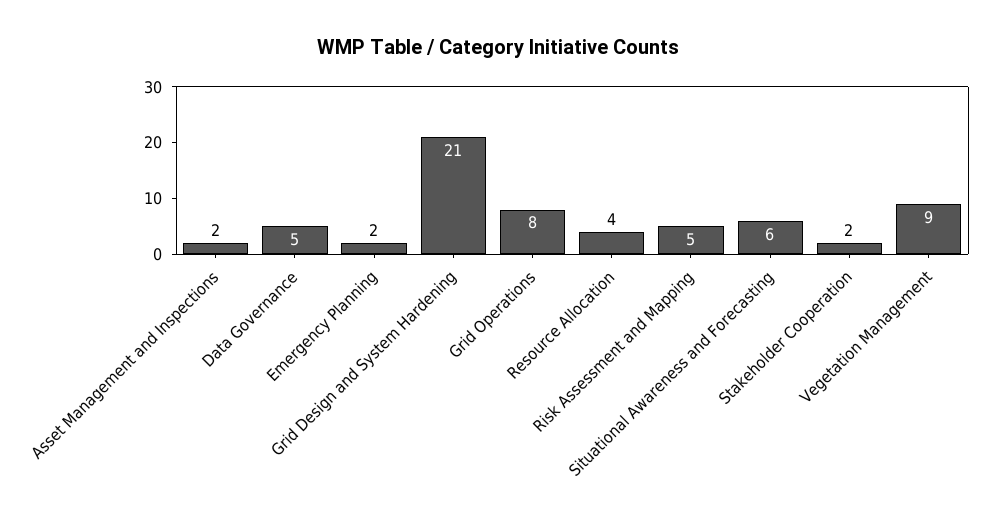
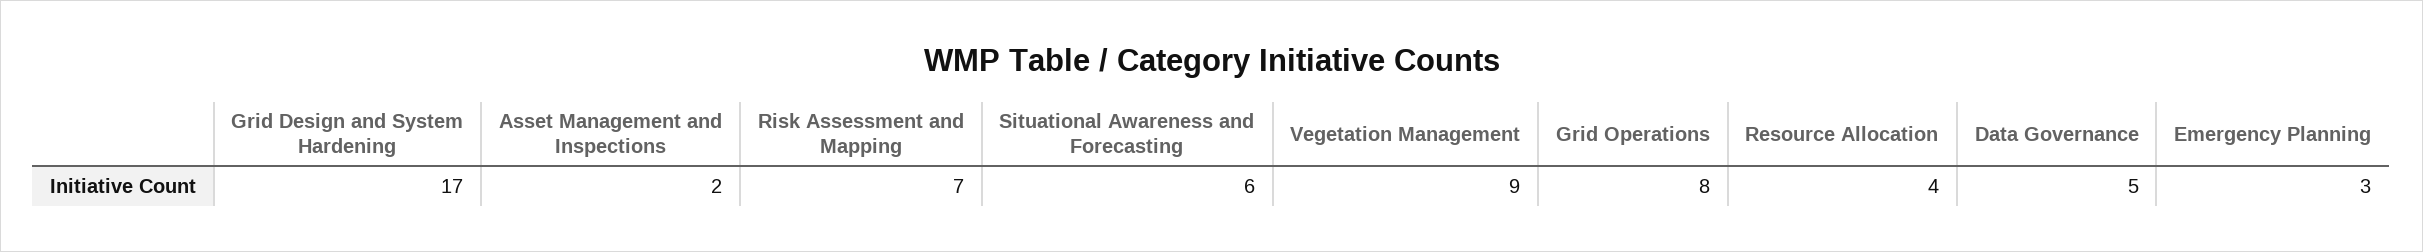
Emergency Planning: 2 -> 3
Grid Design and System Hardening: 21 -> 17
Risk Assessment and Mapping: 5 -> 7
Stakeholder Cooperation: 2 -> none

